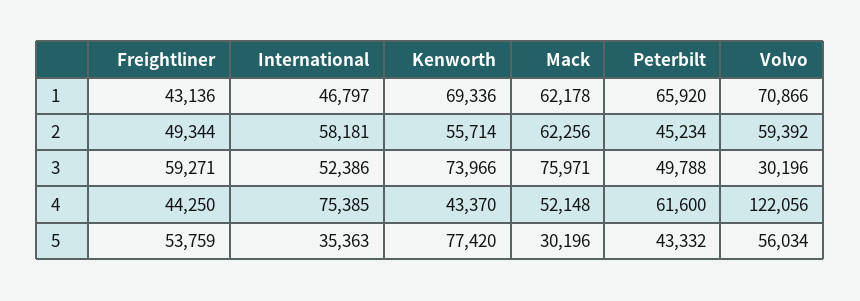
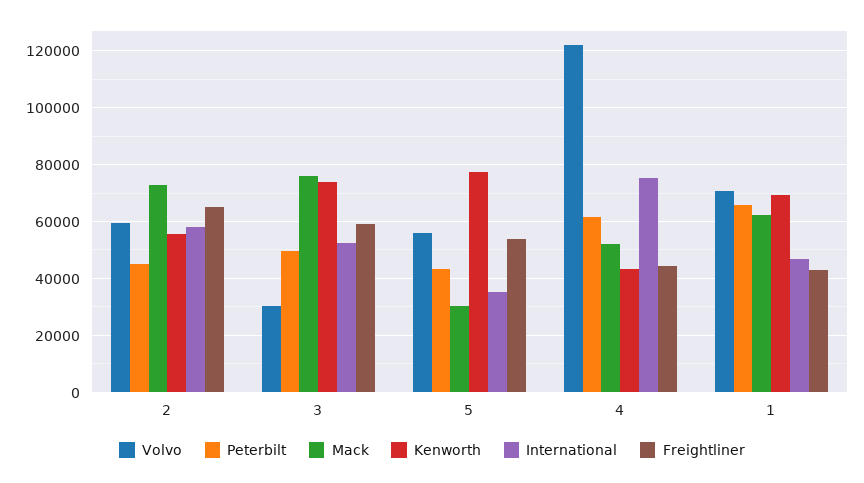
Freightliner, 2: 49344 -> 65000
Mack, 2: 62256 -> 72500

